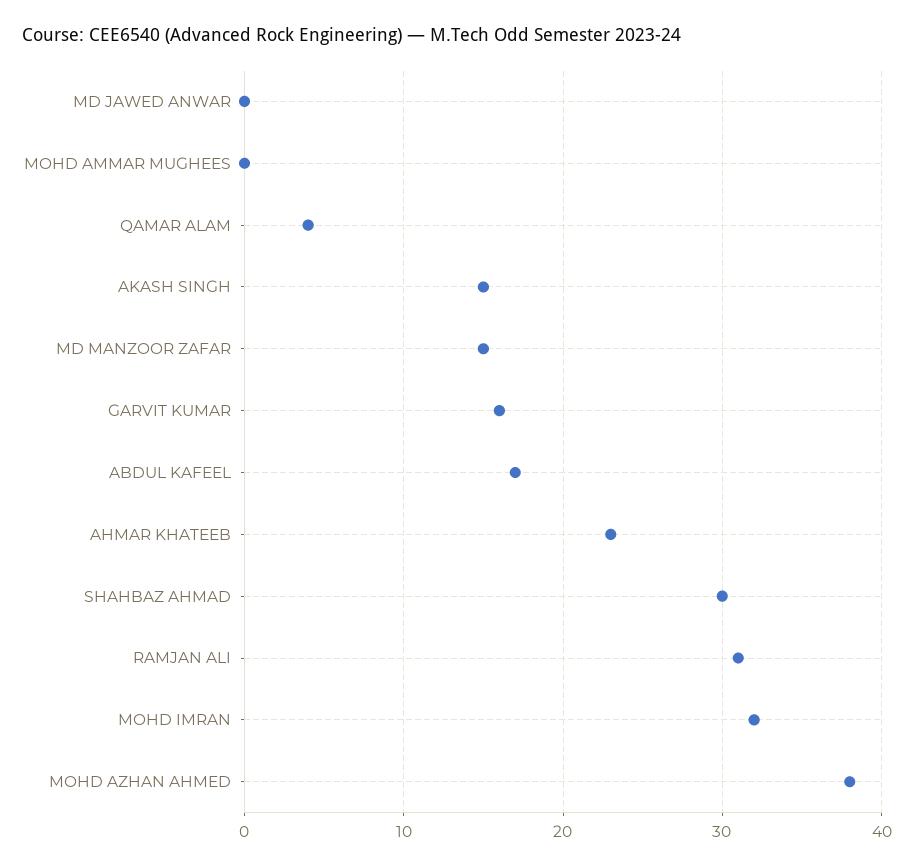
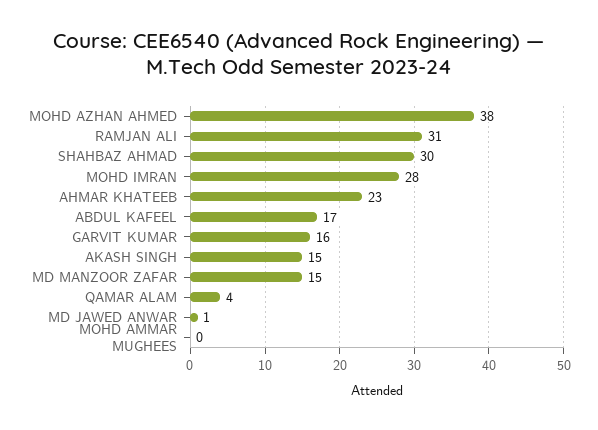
MD JAWED ANWAR: 0 -> 1
MOHD IMRAN: 32 -> 28

